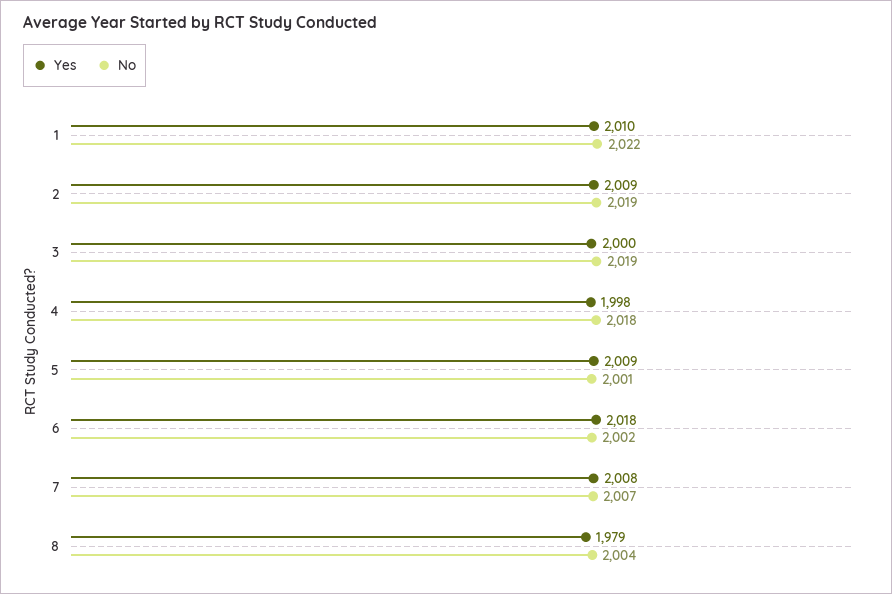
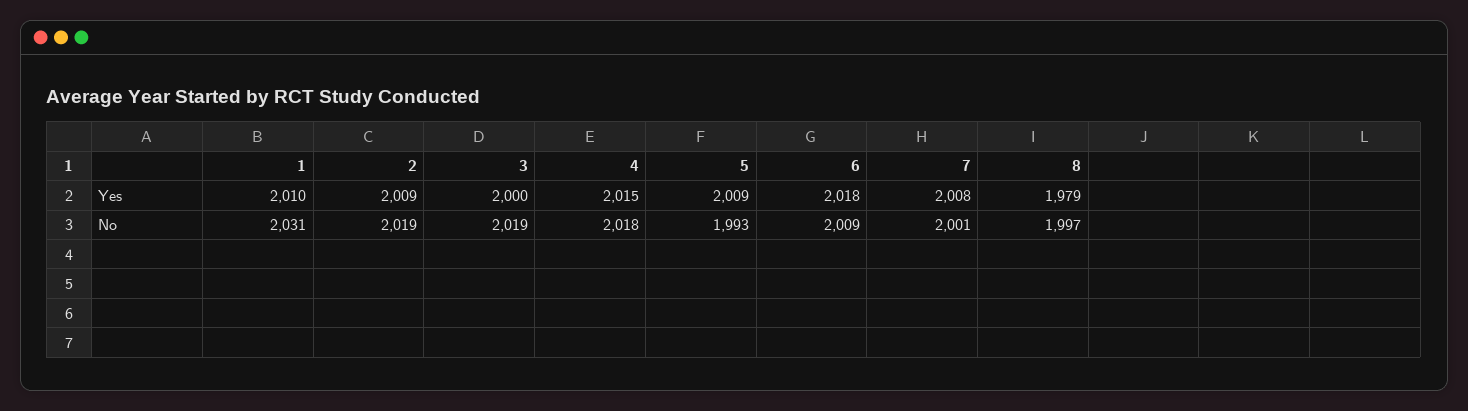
No, 1: 2022 -> 2031
Yes, 4: 1998 -> 2015
No, 5: 2001 -> 1993
No, 6: 2002 -> 2009
No, 7: 2007 -> 2001
No, 8: 2004 -> 1997

